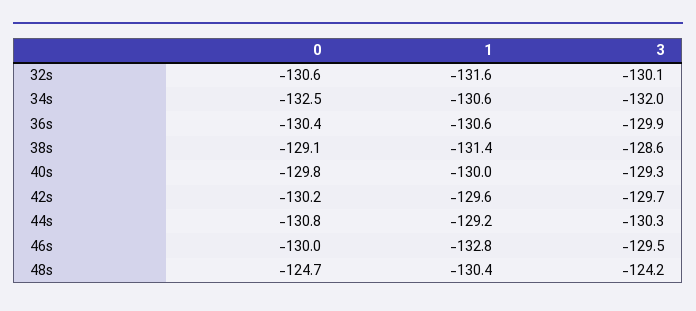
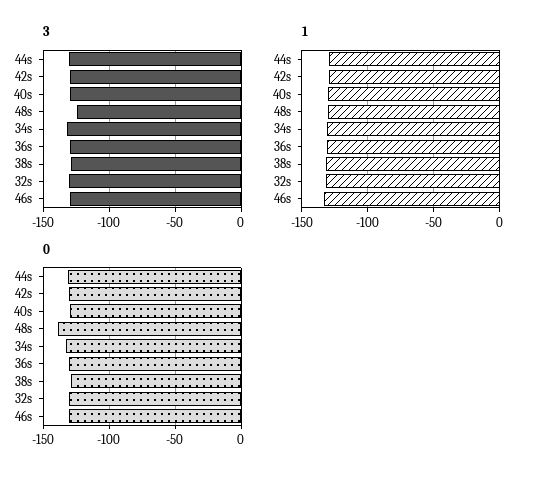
0, 48s: -124.7 -> -140

